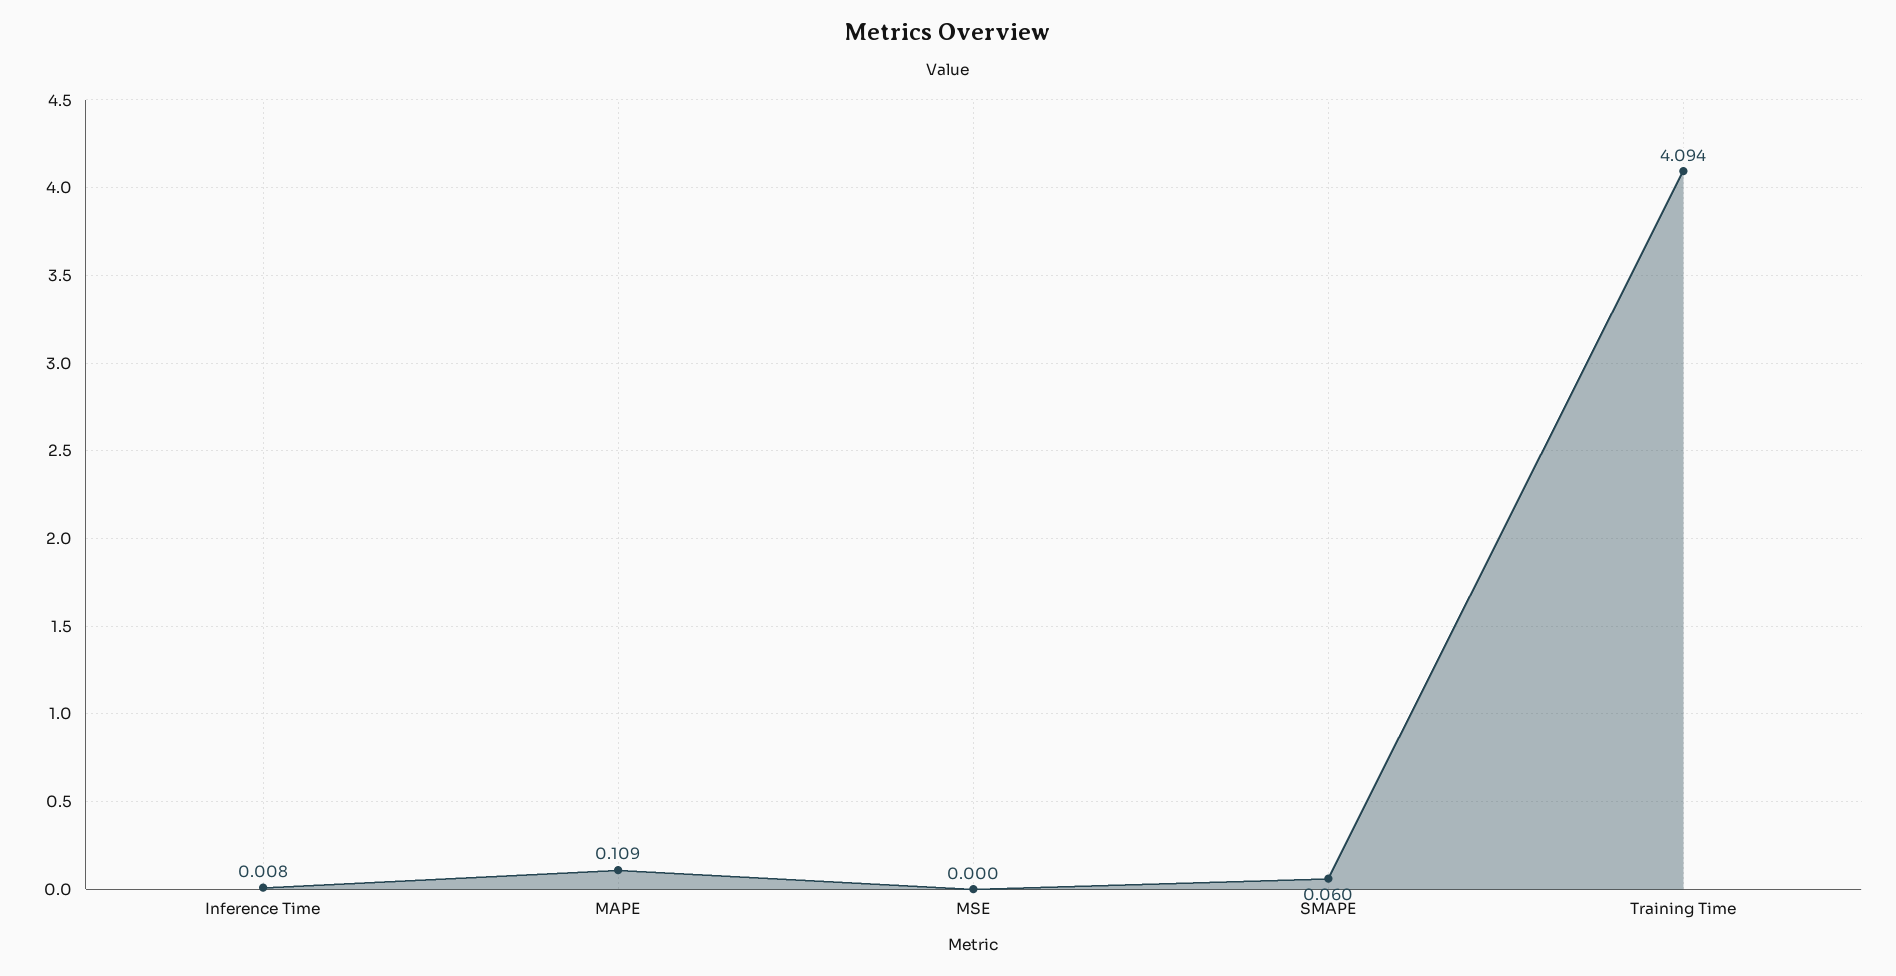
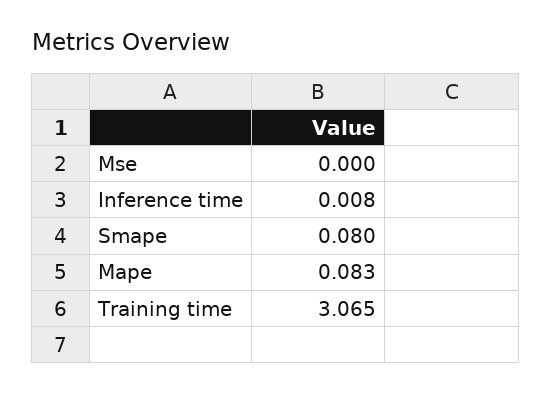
MAPE: 0.109 -> 0.083
SMAPE: 0.06 -> 0.08
Training Time: 4.094 -> 3.065

